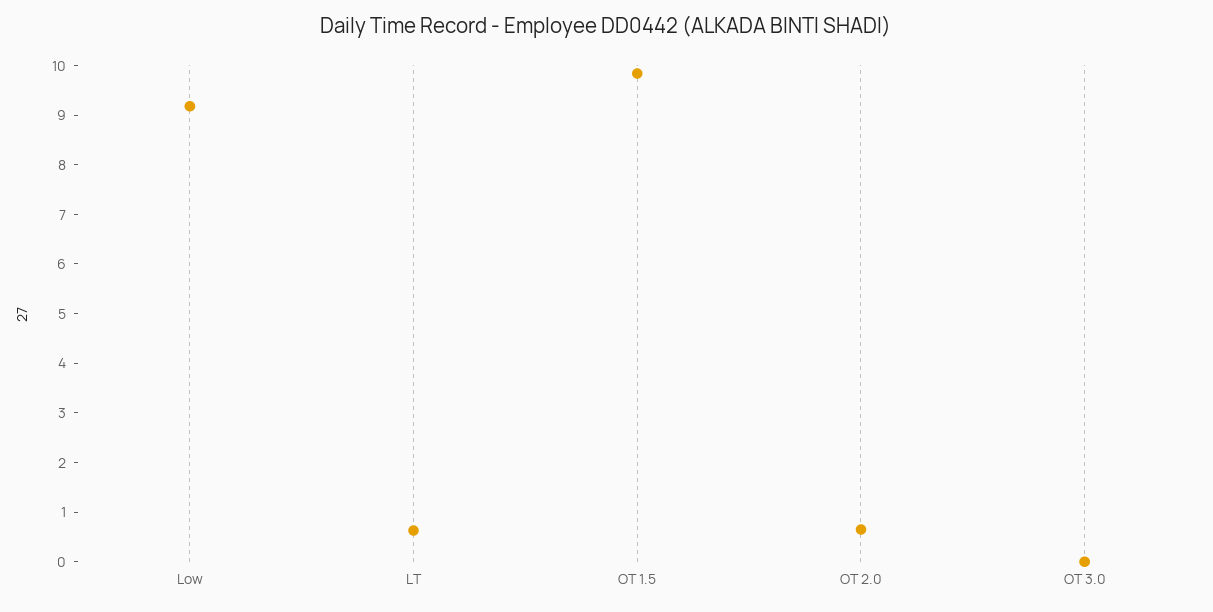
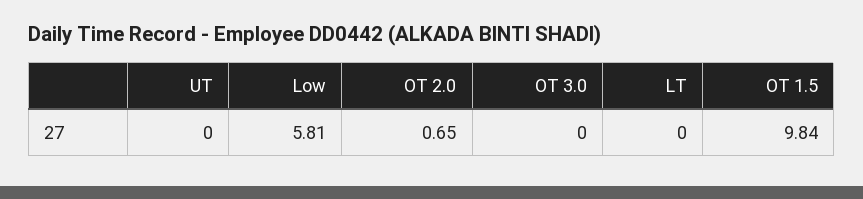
Low: 9.2 -> 5.81
LT: 0.6 -> 0
UT: none -> 0

